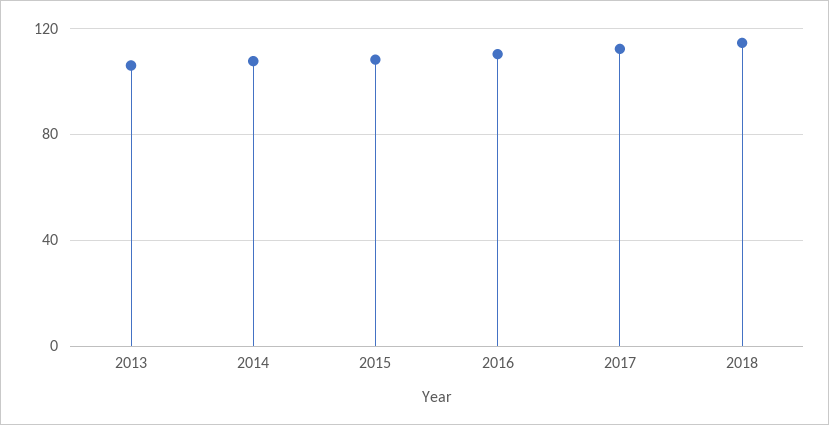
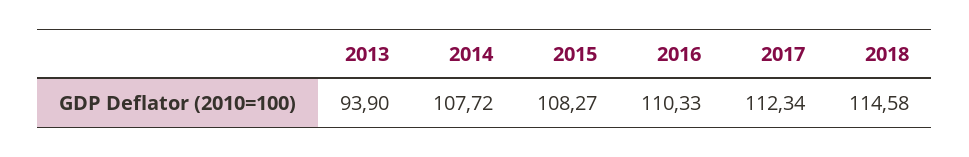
2013: 105 -> 93.9

